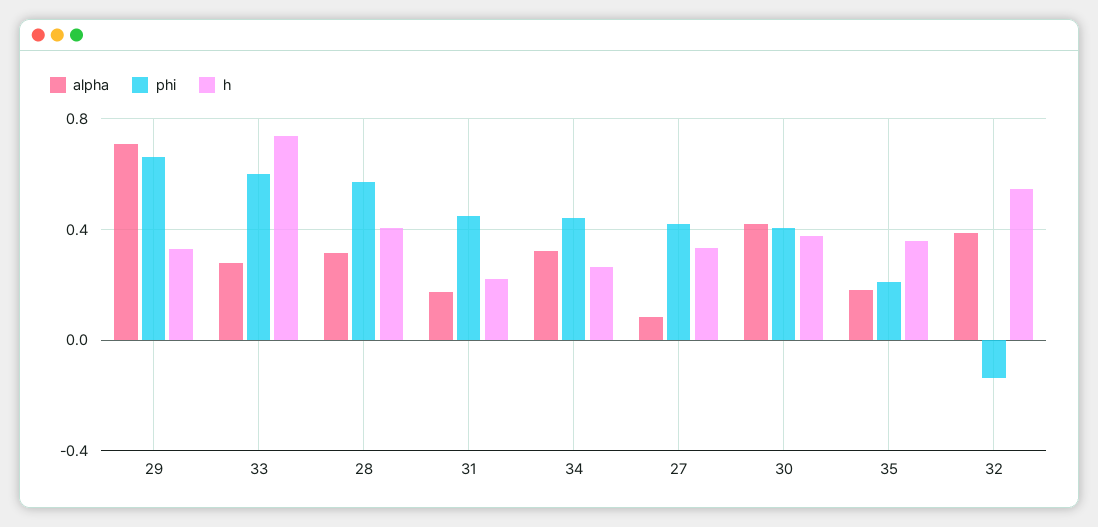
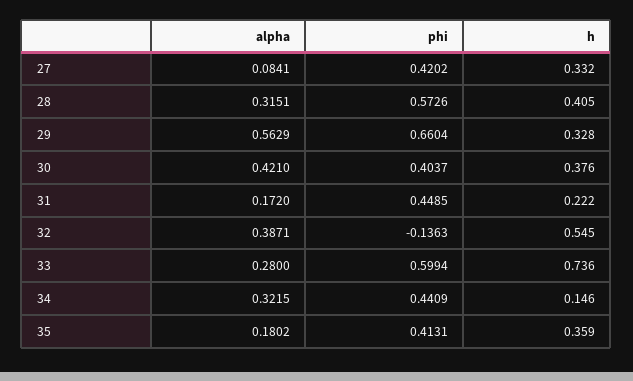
alpha, 29: 0.7 -> 0.5629
h, 34: 0.25 -> 0.146
phi, 35: 0.2 -> 0.4131

